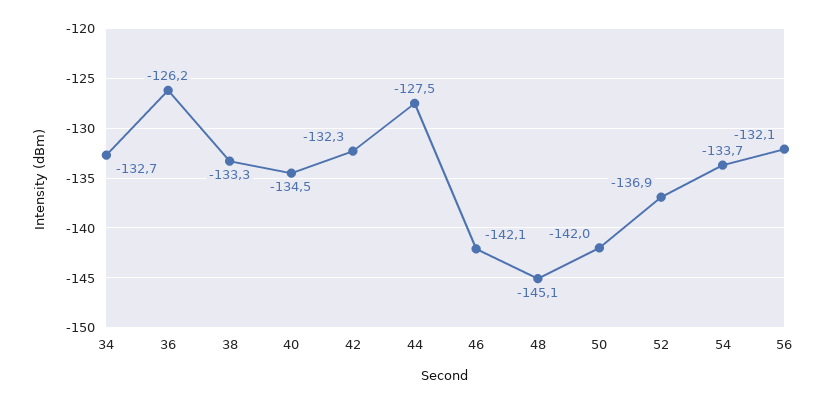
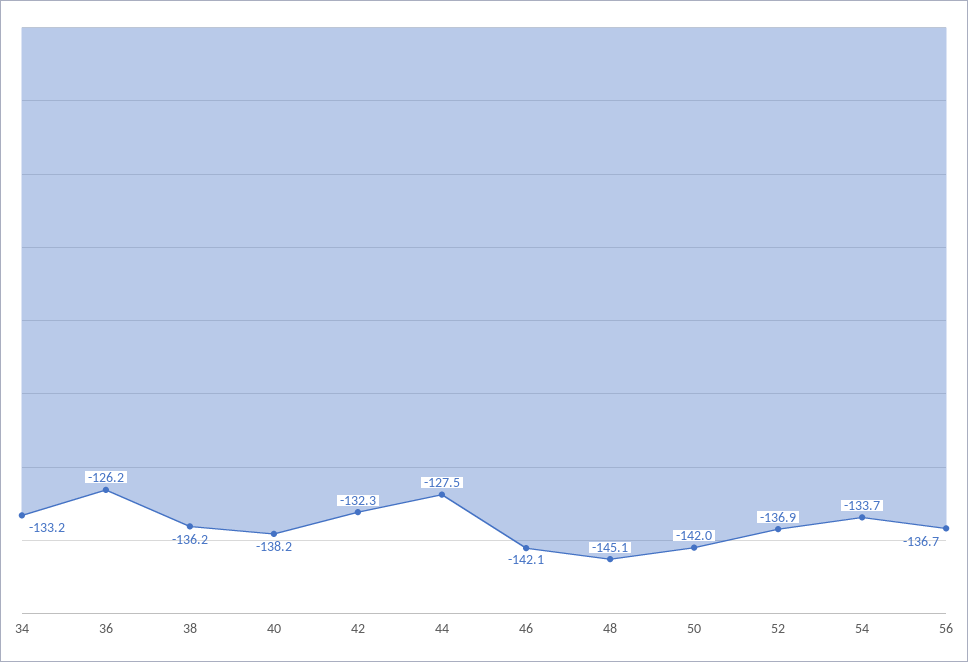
34: -132.7 -> -133.2
38: -133.3 -> -136.2
40: -134.5 -> -138.2
56: -132.1 -> -136.7

